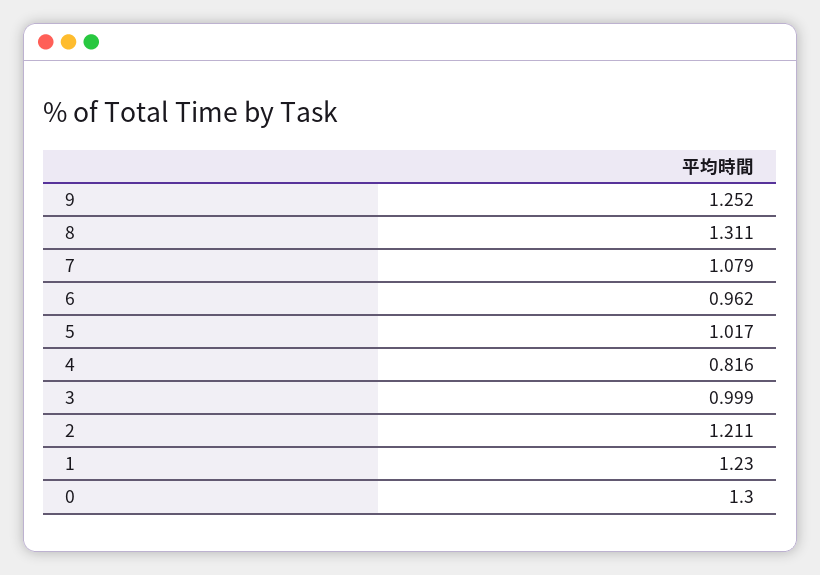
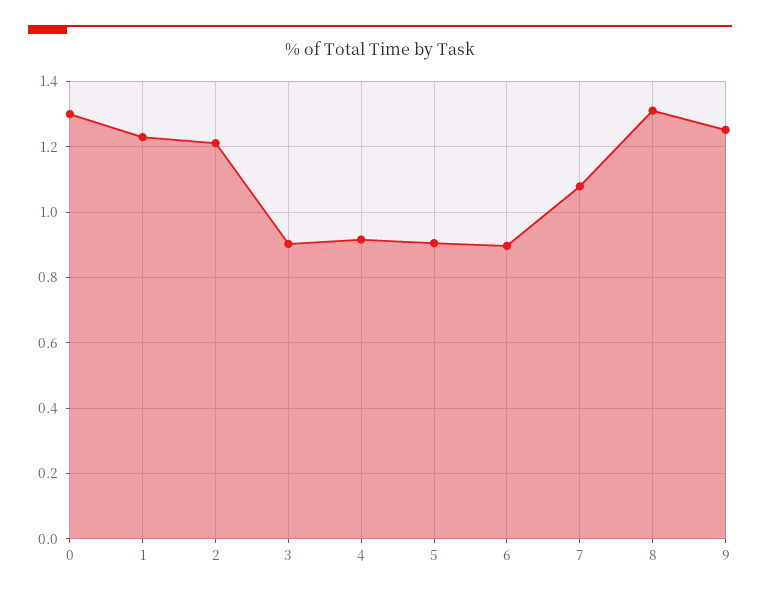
6: 0.962 -> 0.9
5: 1.017 -> 0.9
4: 0.816 -> 0.92
3: 0.999 -> 0.9

